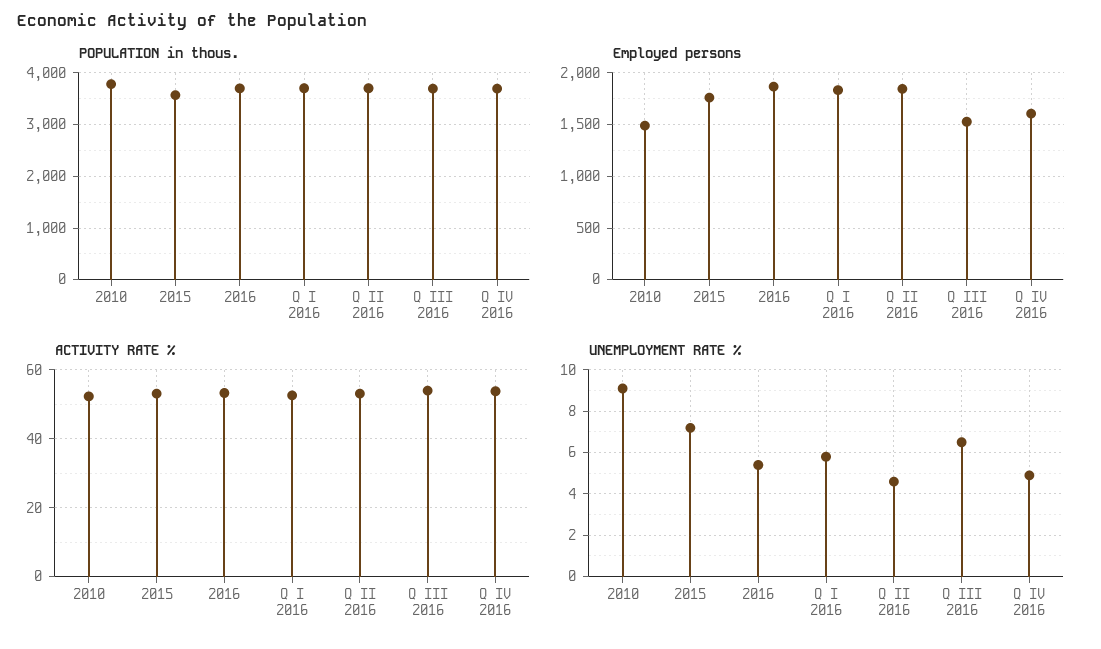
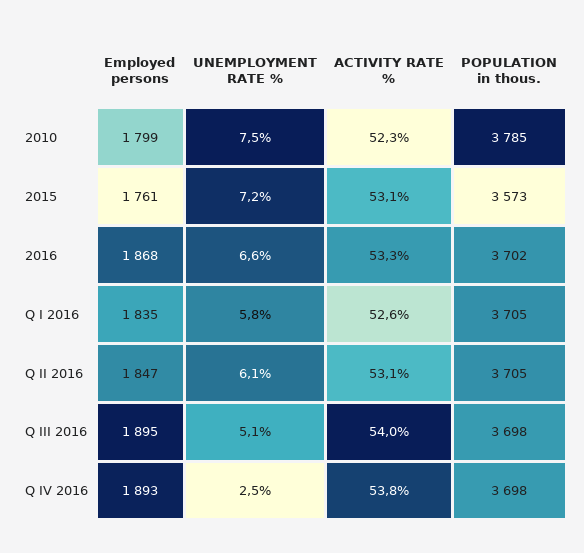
Employed persons, 2010: 1500 -> 1799
Employed persons, Q III 2016: 1500 -> 1895
Employed persons, Q IV 2016: 1600 -> 1893
UNEMPLOYMENT RATE %, 2010: 9 -> 7.5
UNEMPLOYMENT RATE %, 2016: 5.5 -> 6.6
UNEMPLOYMENT RATE %, Q II 2016: 4.5 -> 6.1
UNEMPLOYMENT RATE %, Q III 2016: 6.5 -> 5.1
UNEMPLOYMENT RATE %, Q IV 2016: 5 -> 2.5

